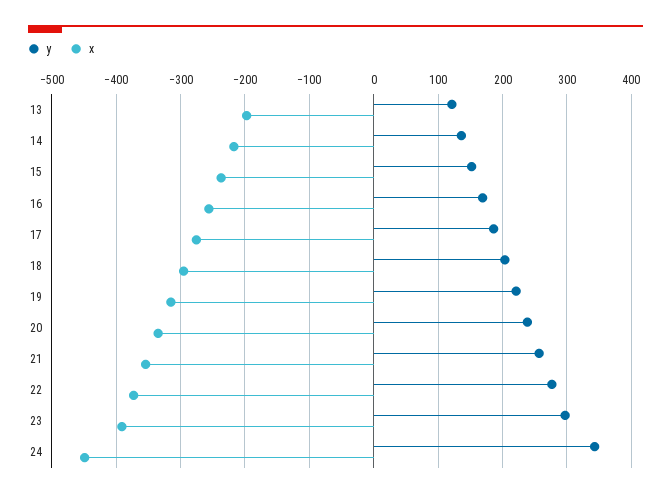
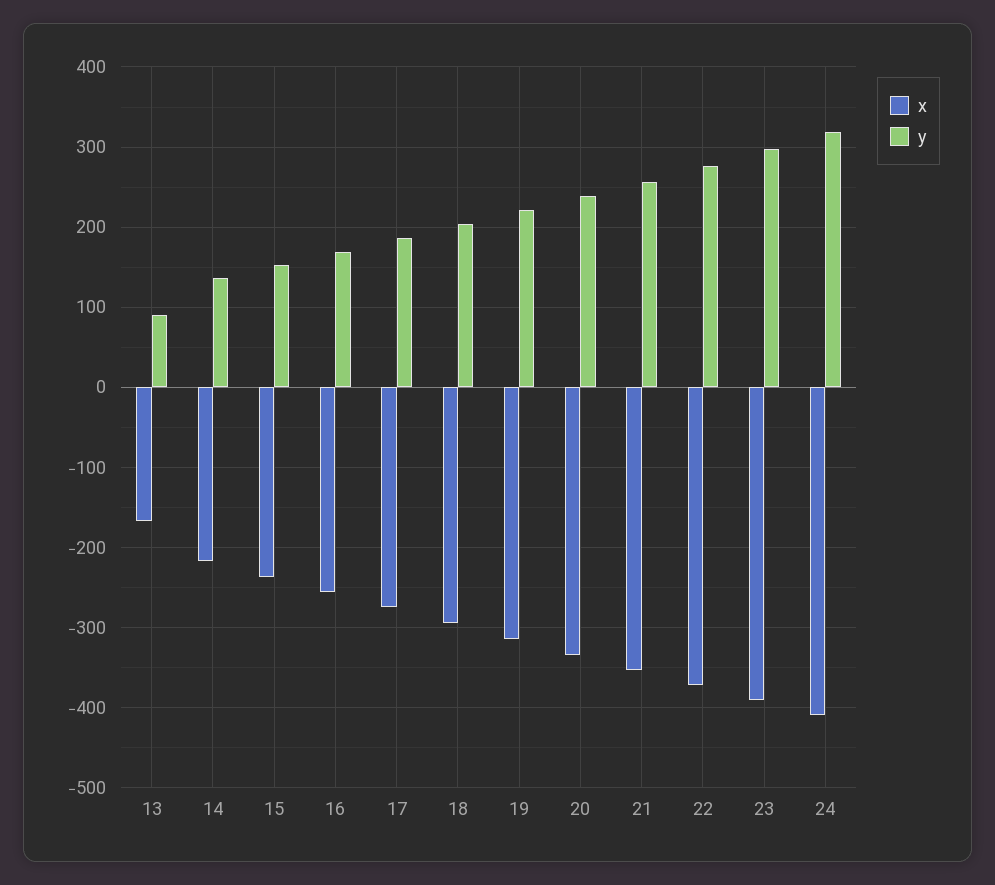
y, 13: 120 -> 90
x, 13: -200 -> -170
y, 24: 340 -> 320
x, 24: -450 -> -410

